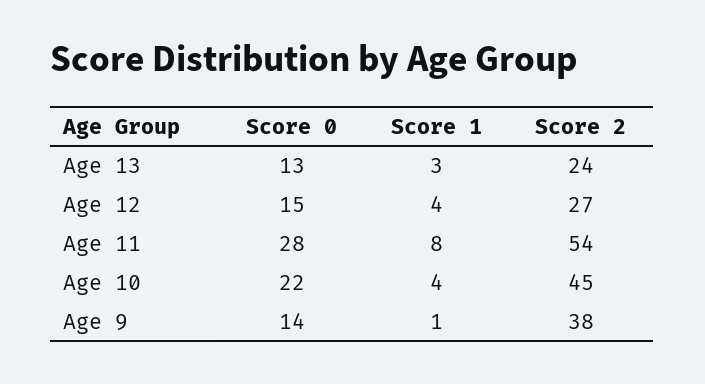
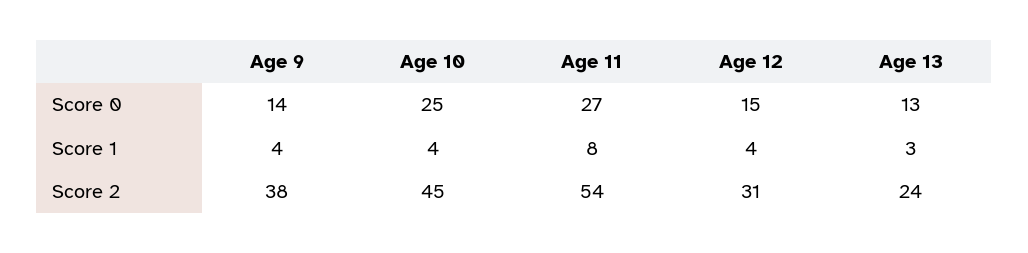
Score 2, Age 12: 27 -> 31
Score 0, Age 11: 28 -> 27
Score 0, Age 10: 22 -> 25
Score 1, Age 9: 1 -> 4

